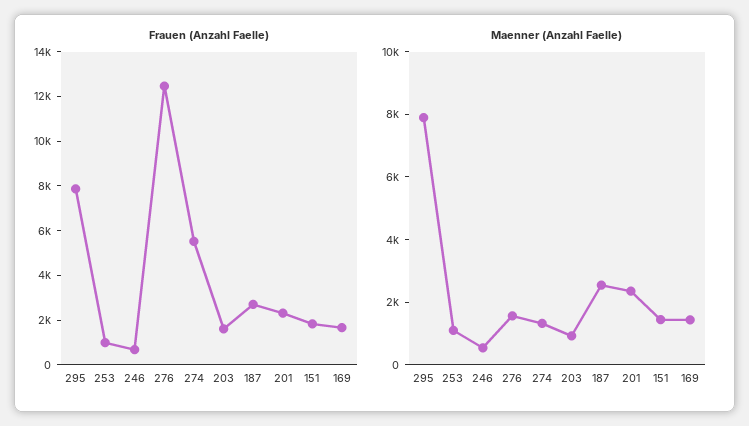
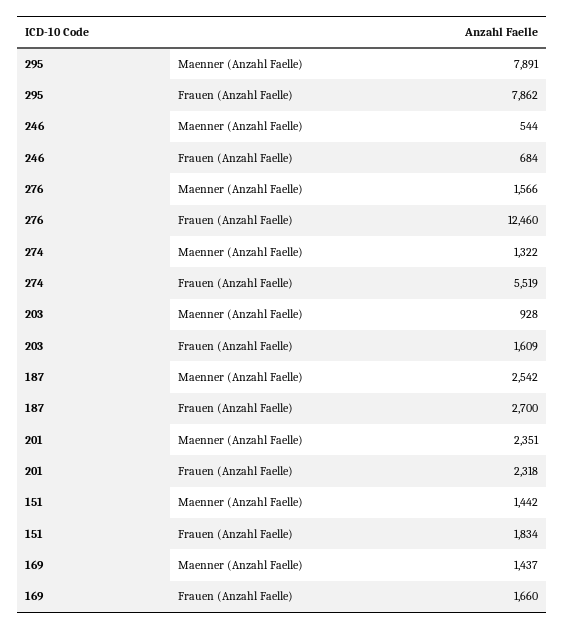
Frauen (Anzahl Faelle), 253: 1000 -> none
Maenner (Anzahl Faelle), 253: 1000 -> none

